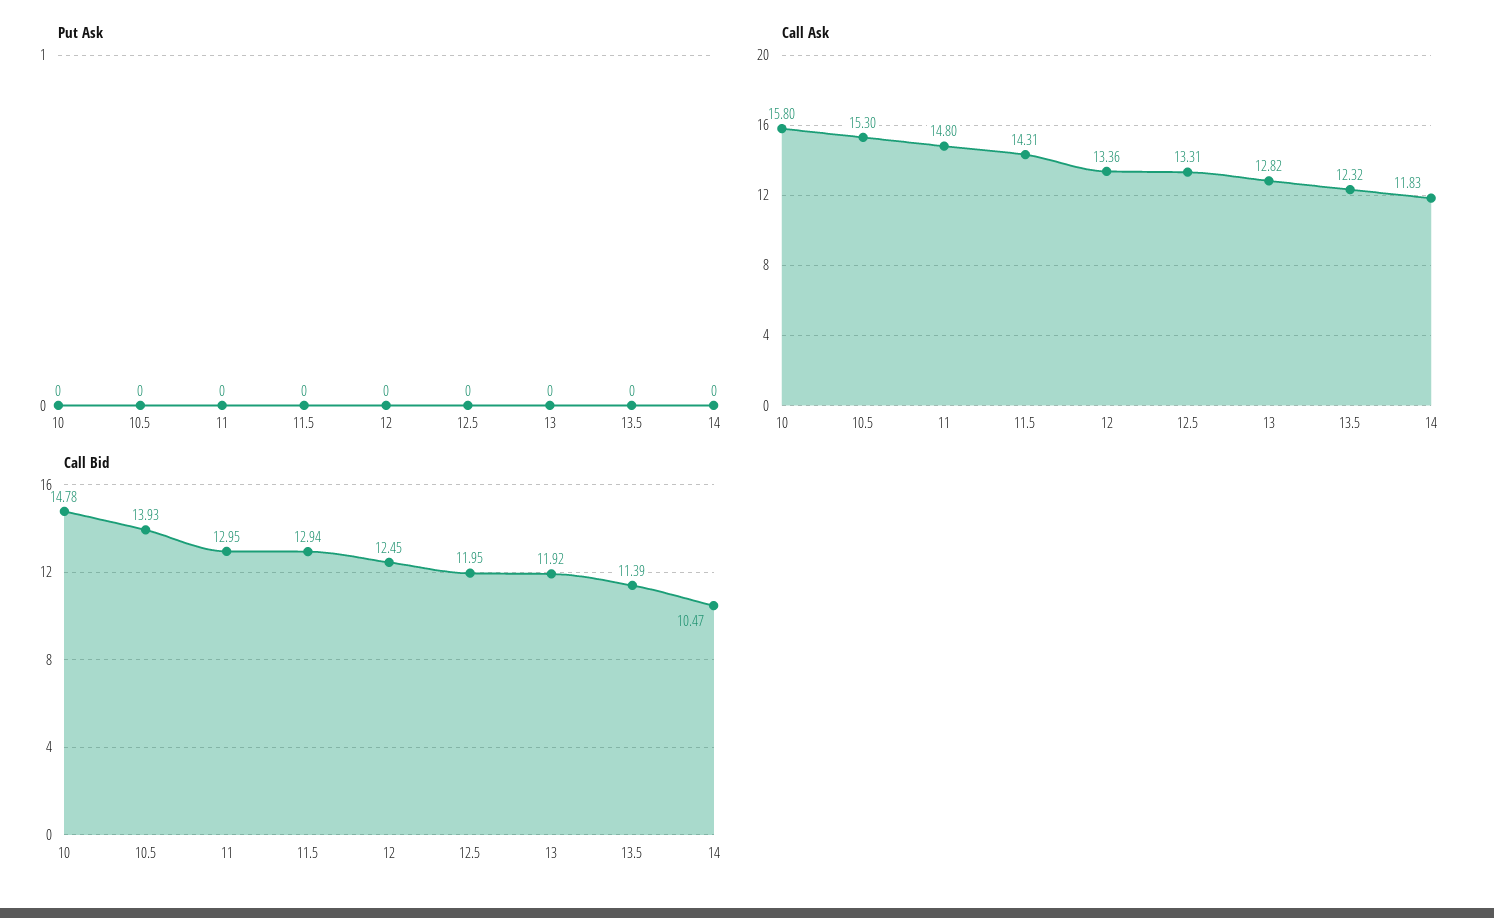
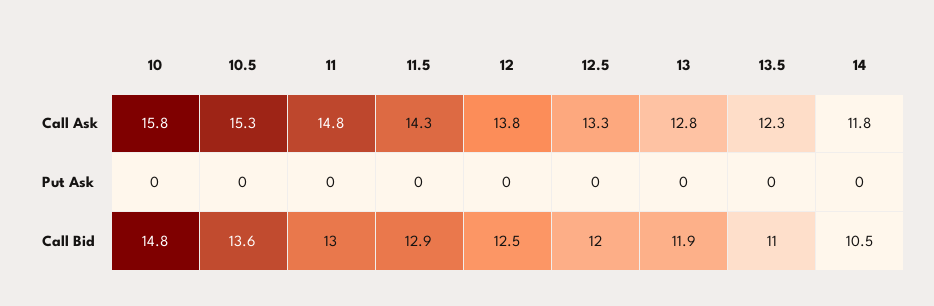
Call Ask, 12: 13.36 -> 13.8
Call Bid, 10.5: 13.93 -> 13.6
Call Bid, 13.5: 11.39 -> 11

